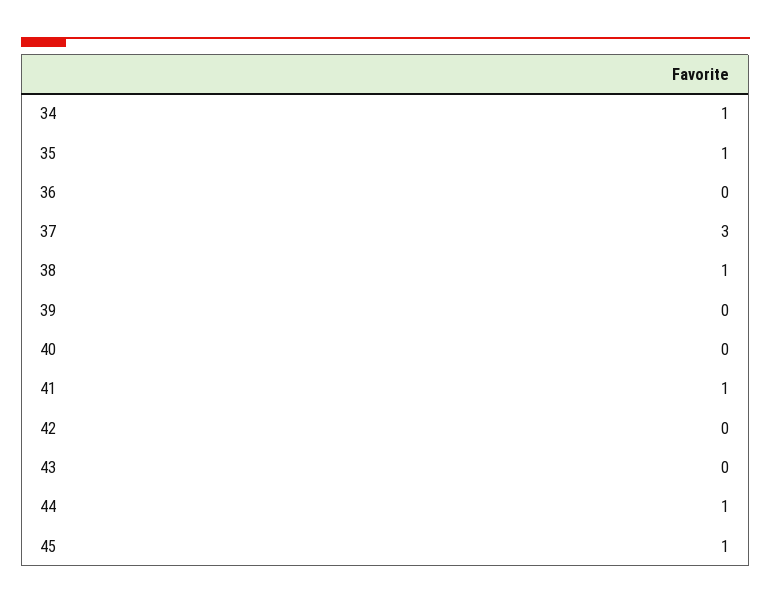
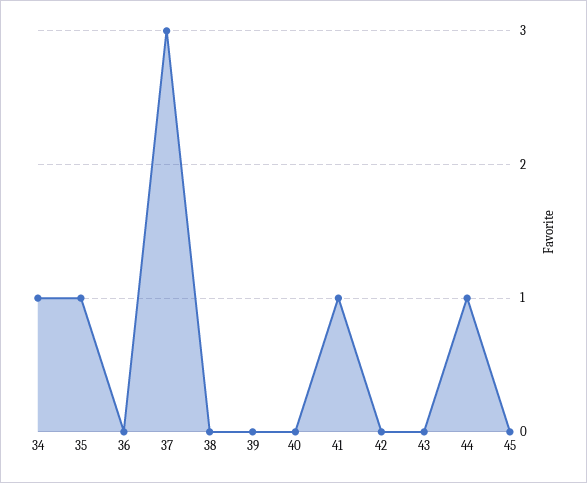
38: 1 -> 0
45: 1 -> 0

